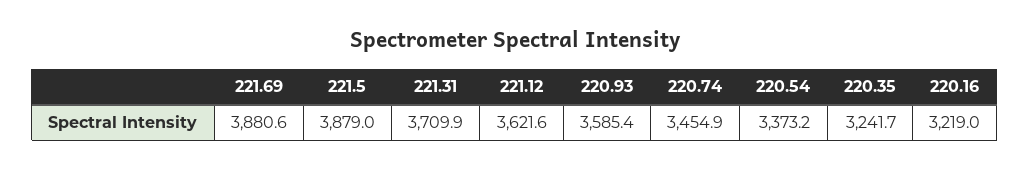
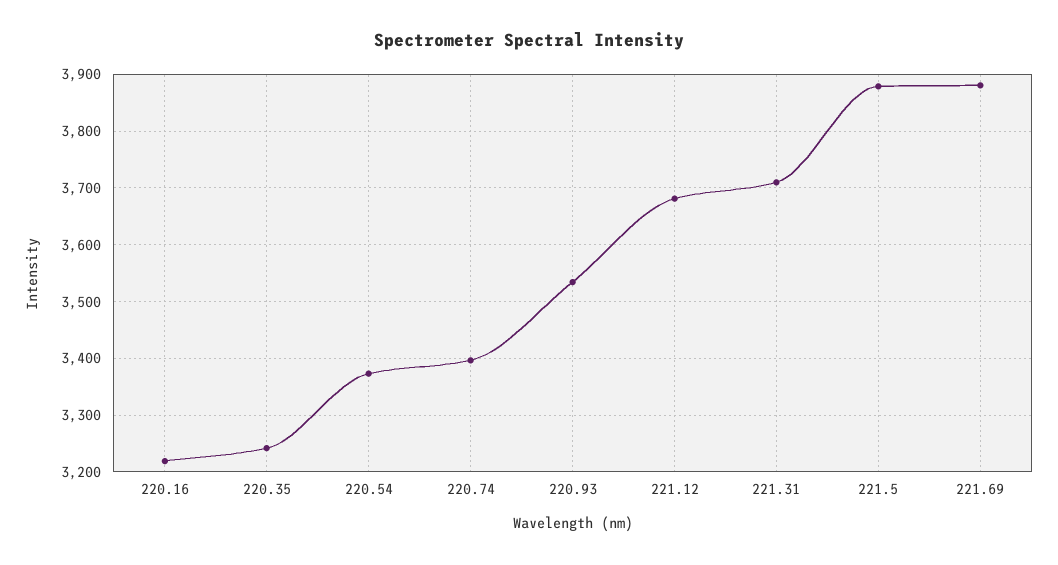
221.12: 3621.6 -> 3680
220.93: 3585.4 -> 3540
220.74: 3454.9 -> 3400

